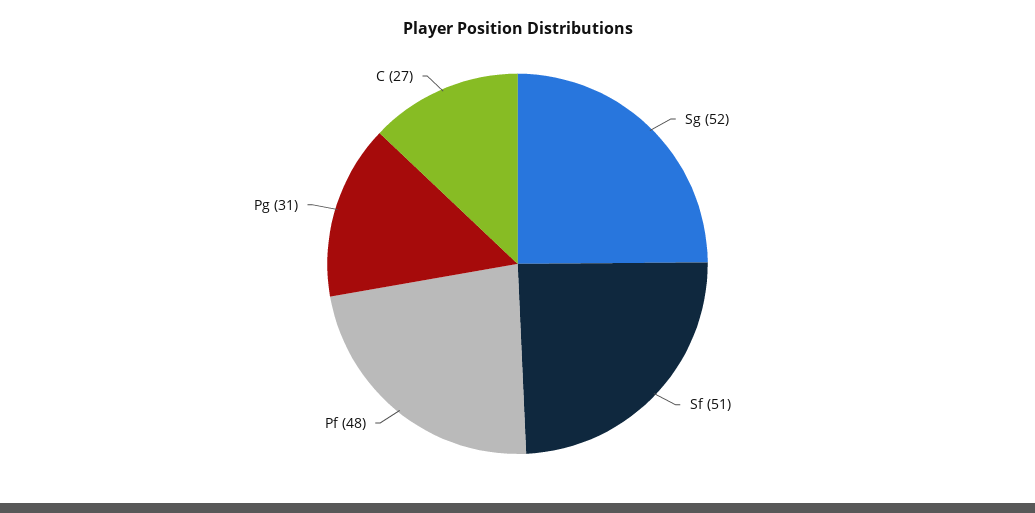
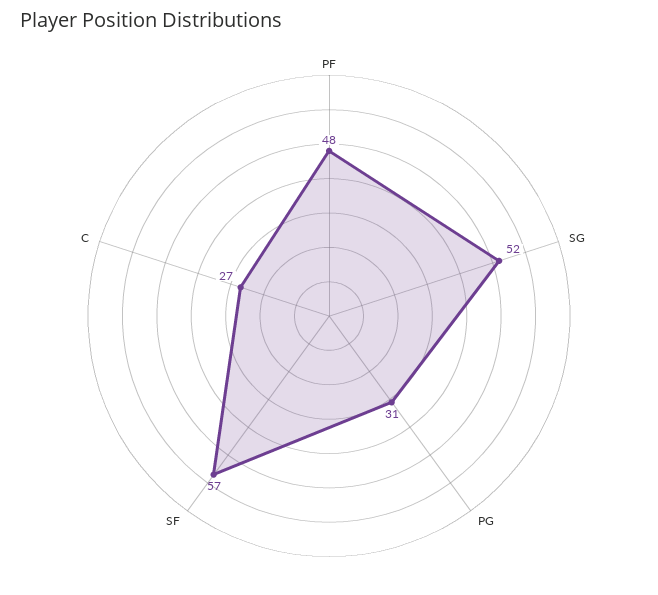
Sf: 51 -> 57

